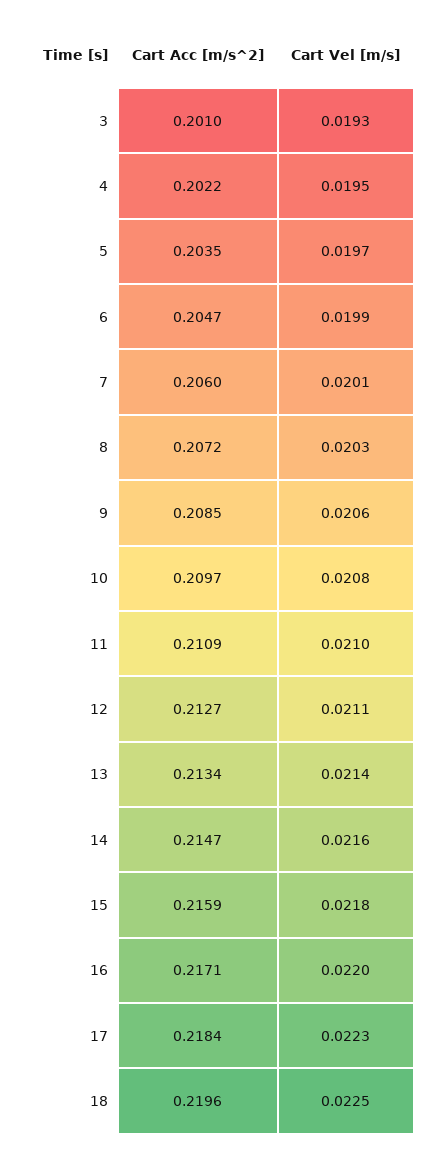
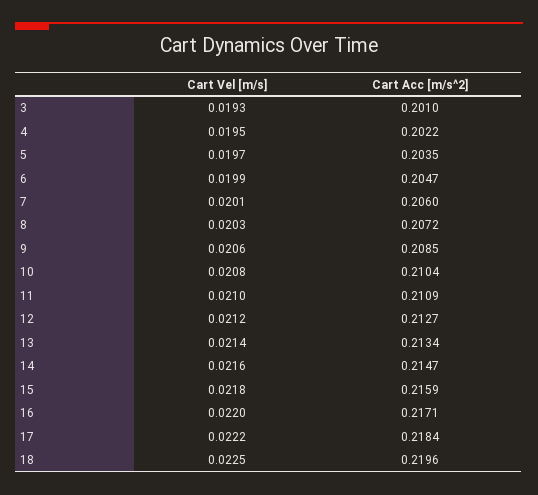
Cart Acc [m/s^2], 10: 0.2097 -> 0.2104
Cart Vel [m/s], 12: 0.0211 -> 0.0212
Cart Vel [m/s], 17: 0.0223 -> 0.0222

